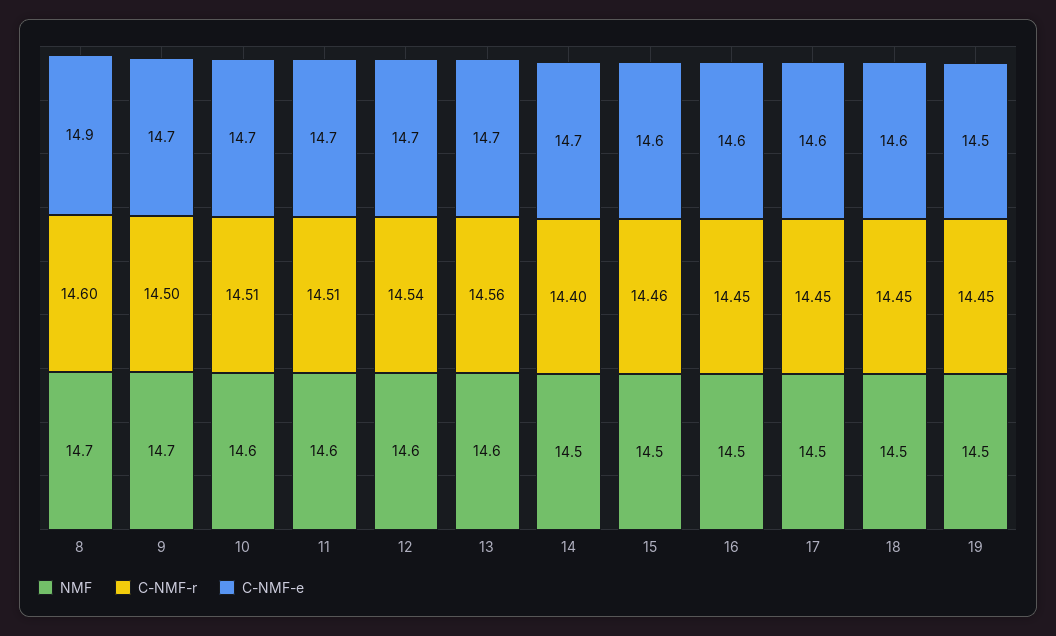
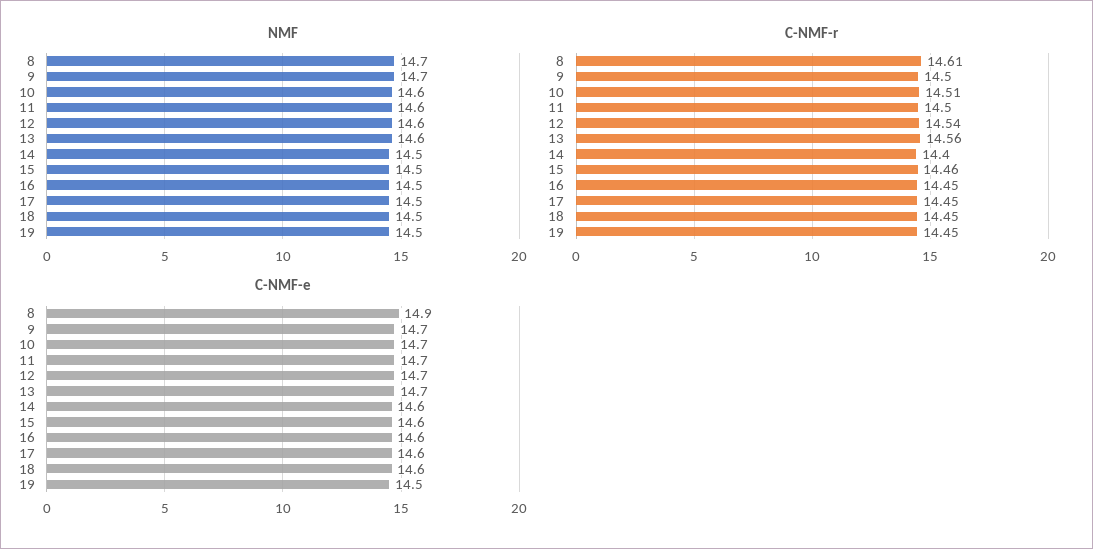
C-NMF-r, 8: 14.6 -> 14.61
C-NMF-r, 11: 14.51 -> 14.5
C-NMF-e, 14: 14.7 -> 14.6

